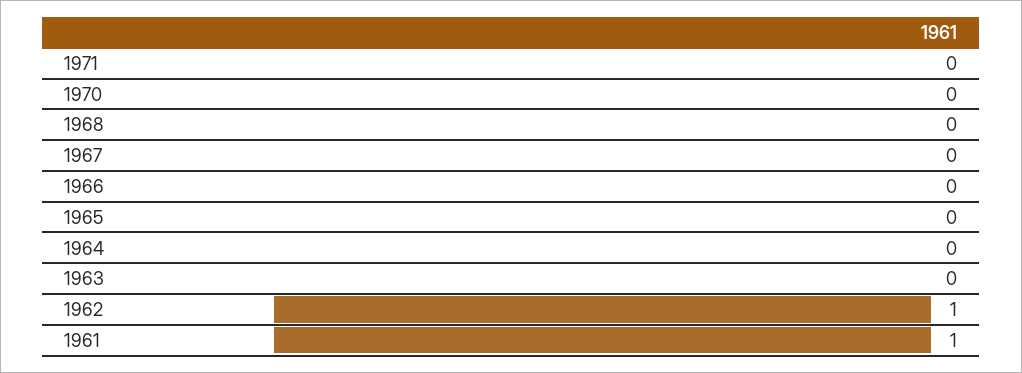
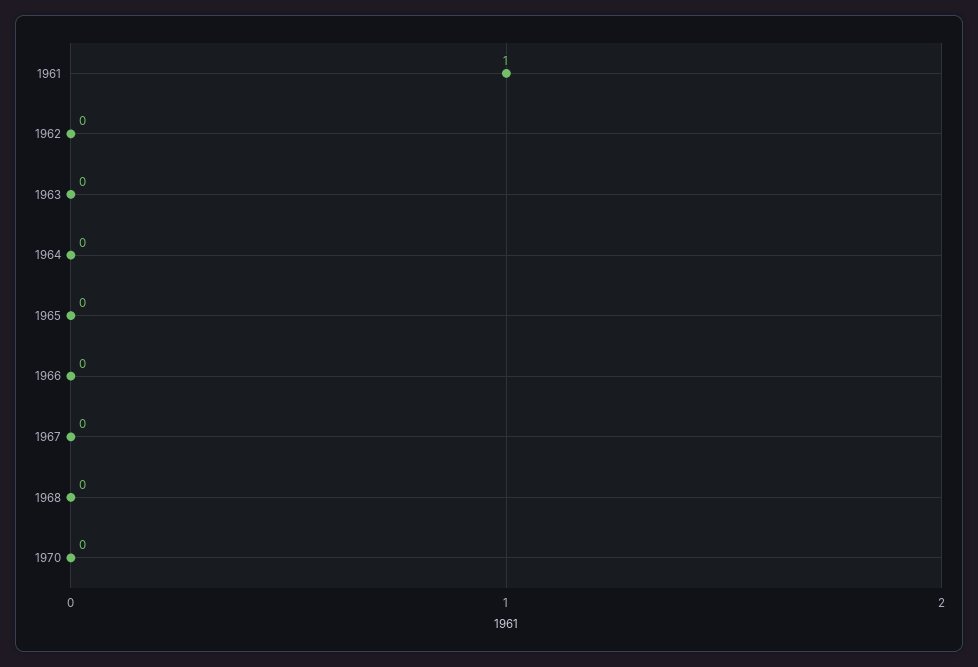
1971: 0 -> none
1962: 1 -> 0

